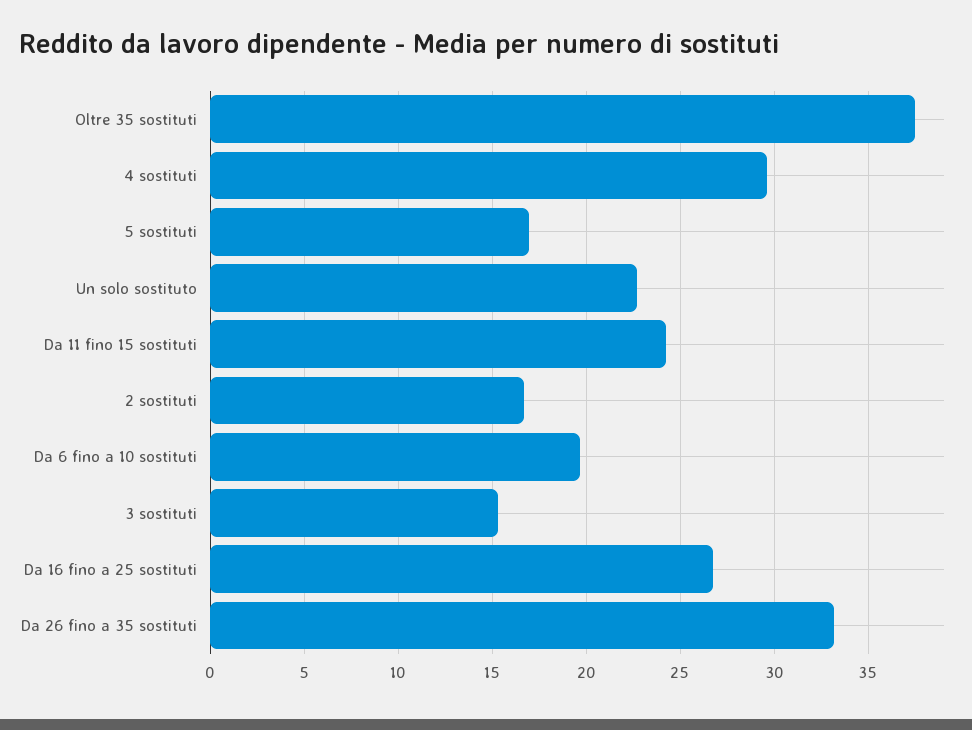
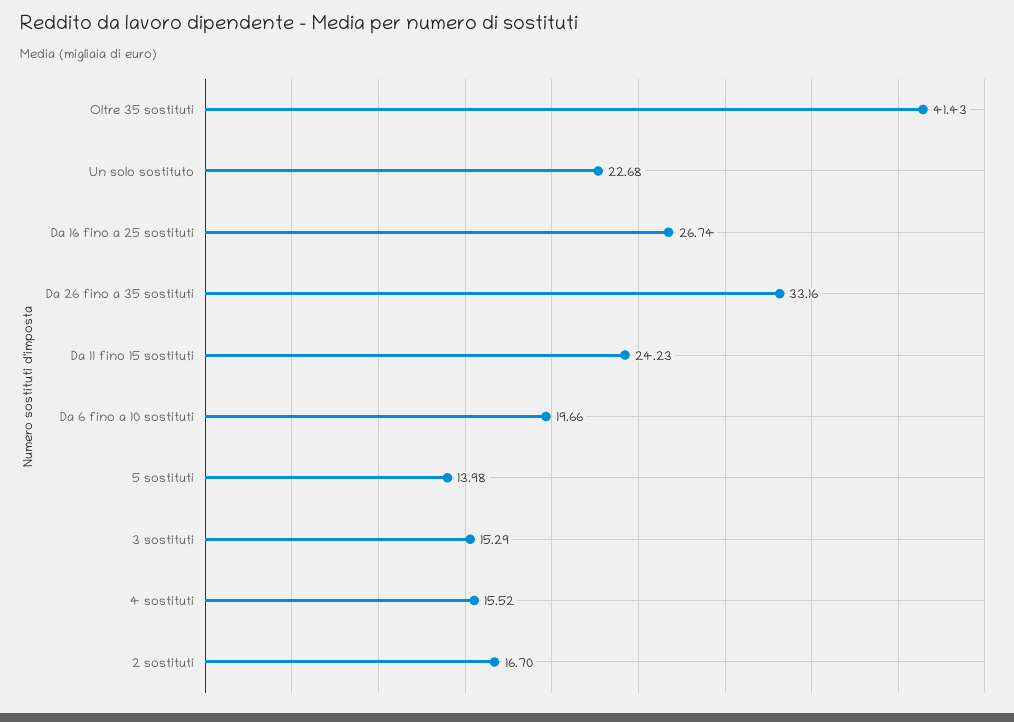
Oltre 35 sostituti: 37.5 -> 41.43
4 sostituti: 29.5 -> 15.52
5 sostituti: 17 -> 13.98

